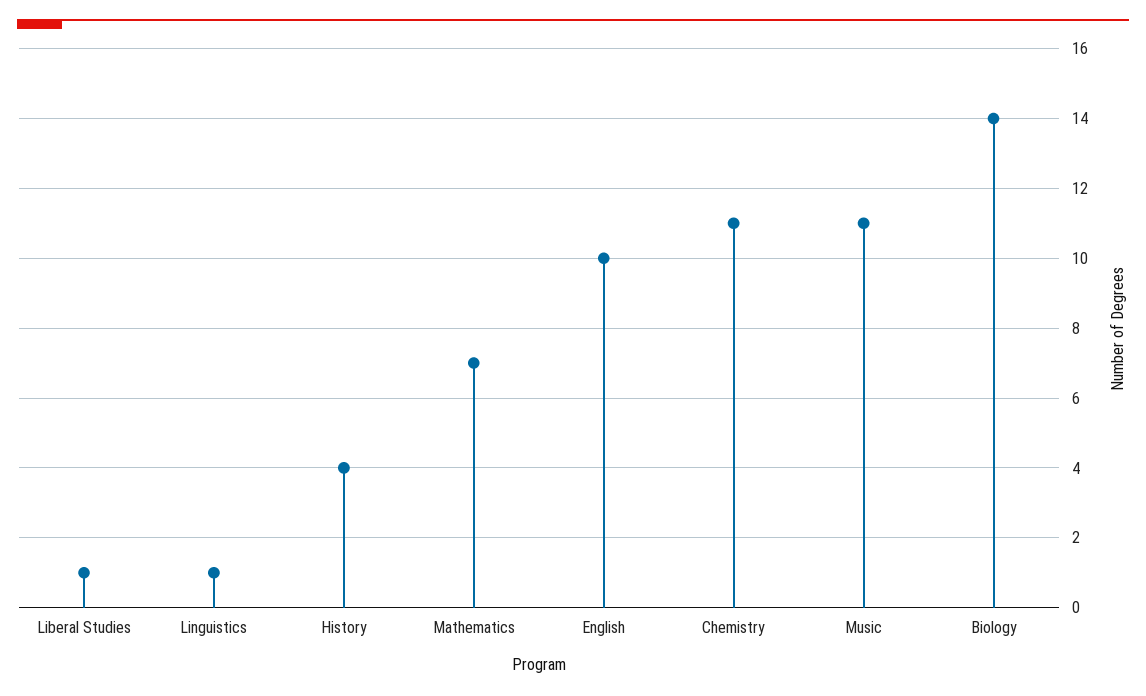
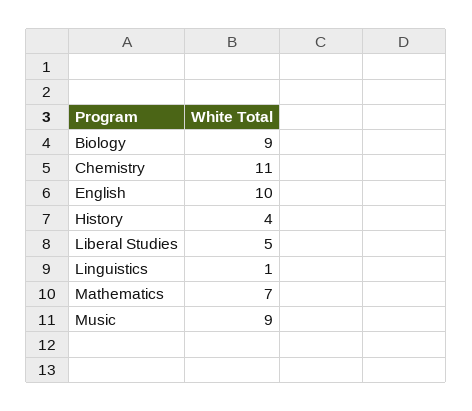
Liberal Studies: 1 -> 5
Music: 11 -> 9
Biology: 14 -> 9

